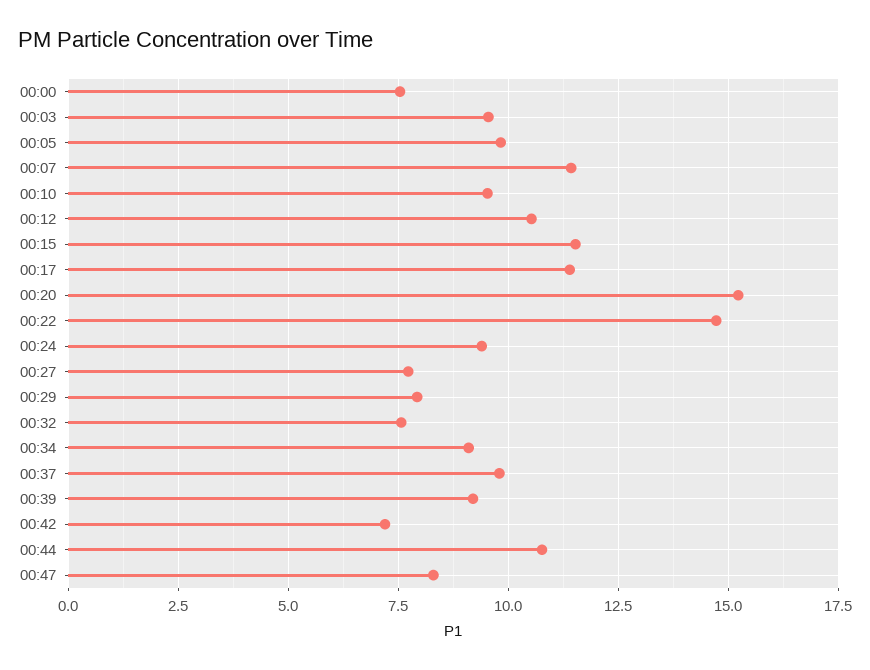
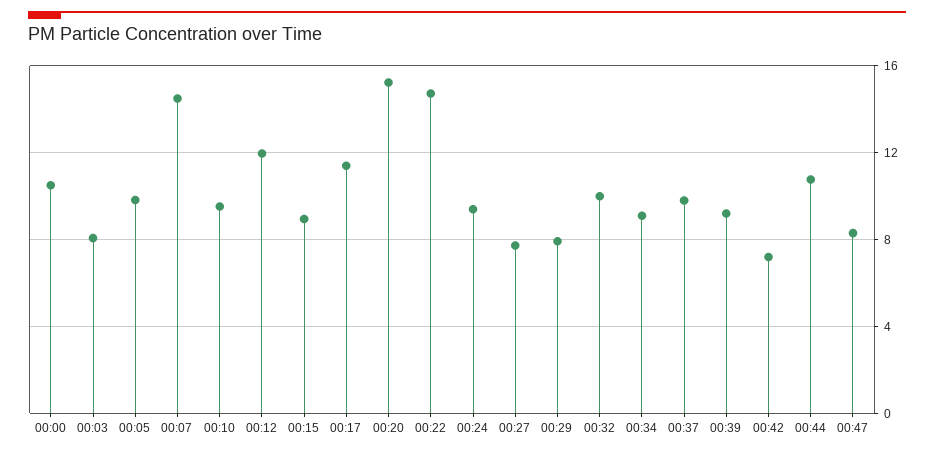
00:00: 7.5 -> 10.5
00:03: 9.5 -> 8
00:07: 11.5 -> 14.5
00:12: 10.5 -> 12
00:15: 11.5 -> 9
00:32: 7.5 -> 10

